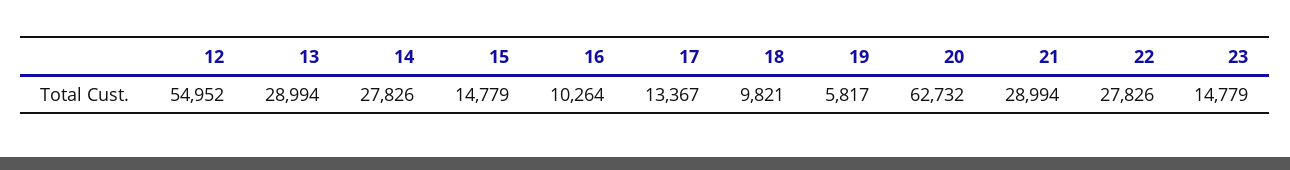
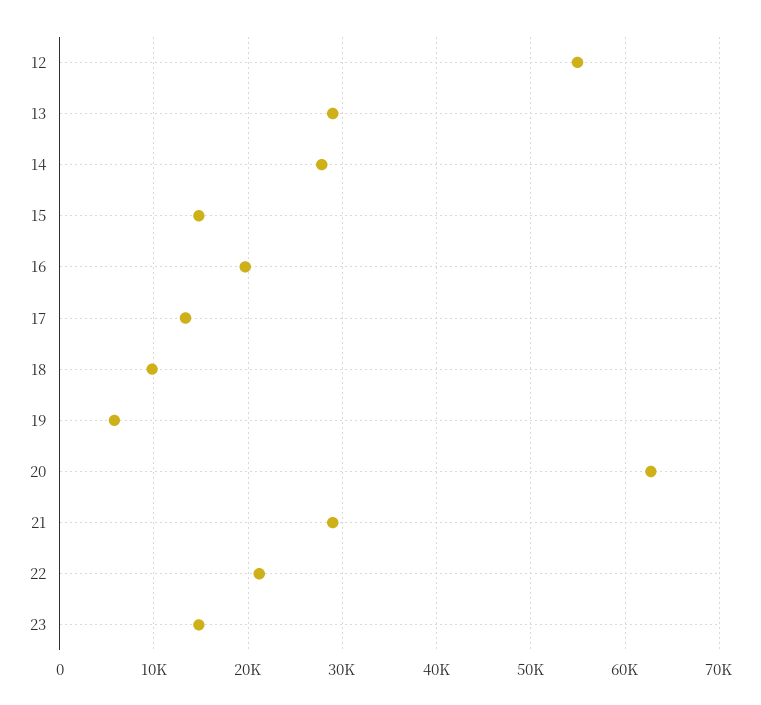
16: 10264 -> 20000
22: 27826 -> 21000

